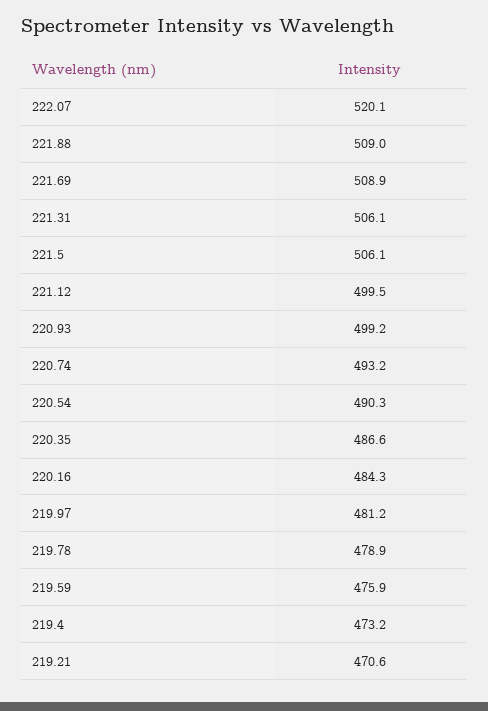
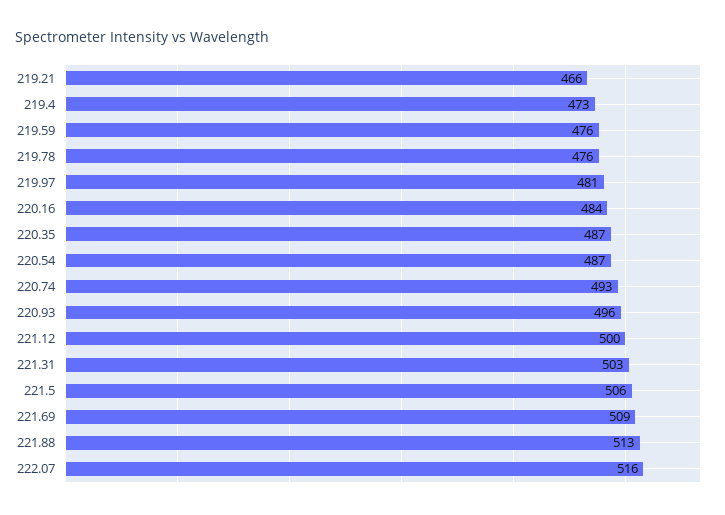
222.07: 520.1 -> 516
221.88: 509 -> 513
221.31: 506.1 -> 503
220.93: 499.2 -> 496
220.54: 490.3 -> 487
219.78: 478.9 -> 476
219.21: 470.6 -> 466

